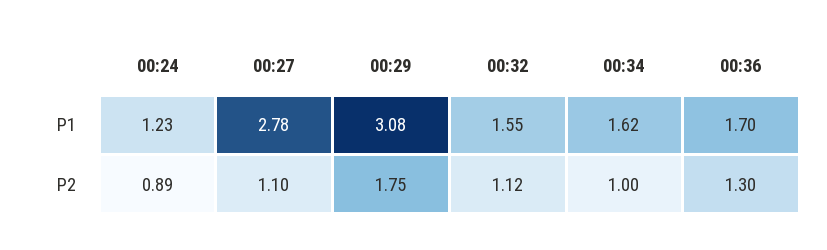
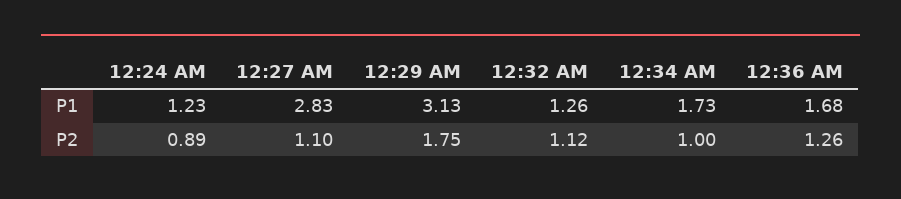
00:27, P1: 2.78 -> 2.83
00:29, P1: 3.08 -> 3.13
00:32, P1: 1.55 -> 1.26
00:34, P1: 1.62 -> 1.73
00:36, P1: 1.7 -> 1.68
00:36, P2: 1.3 -> 1.26

